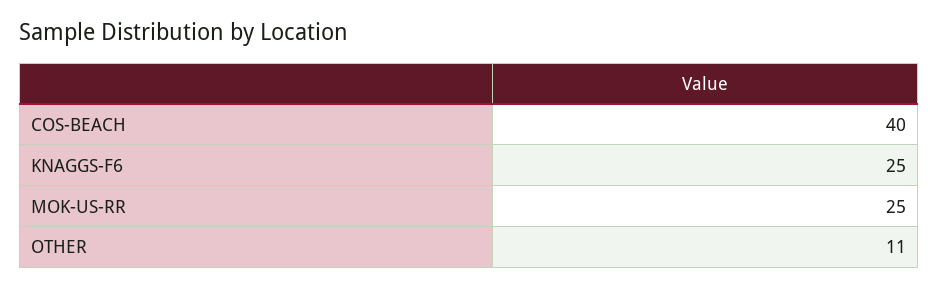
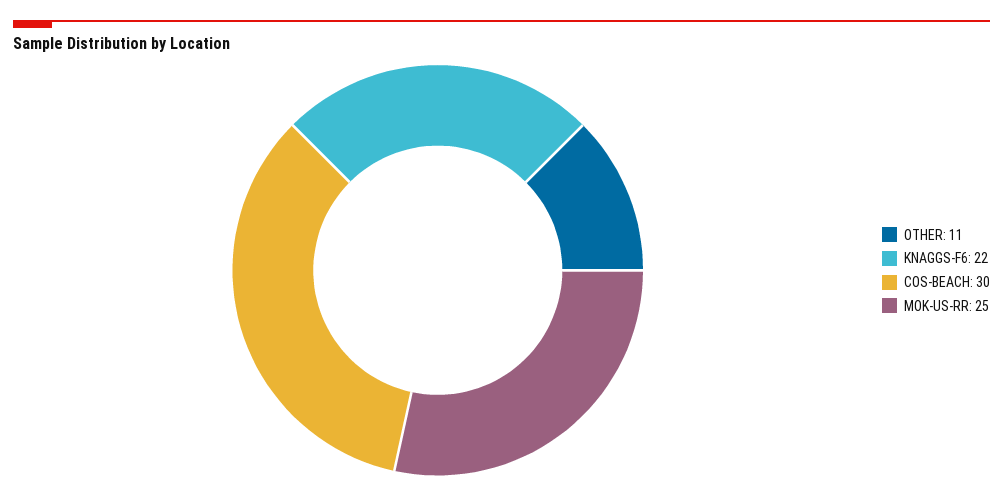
COS-BEACH: 40 -> 30
KNAGGS-F6: 25 -> 22

